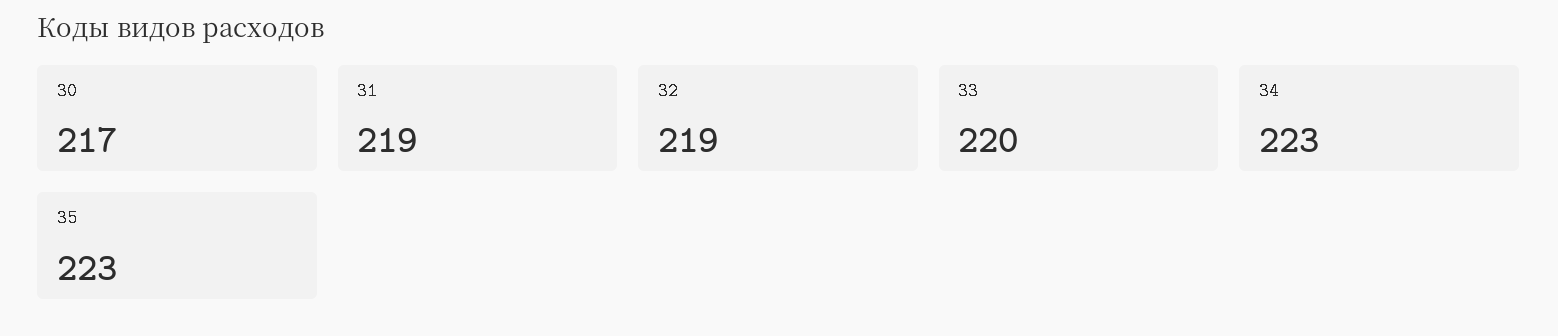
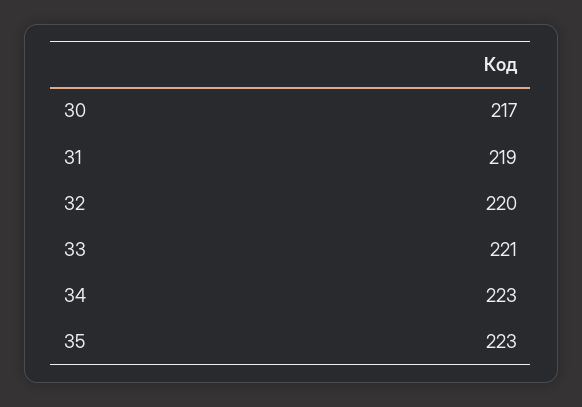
32: 219 -> 220
33: 220 -> 221

